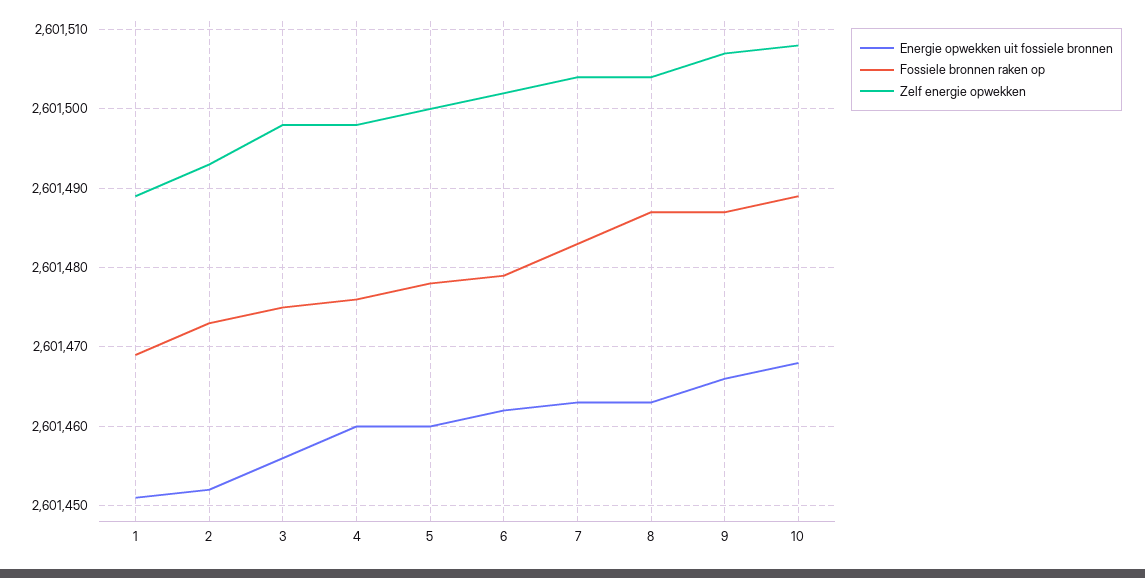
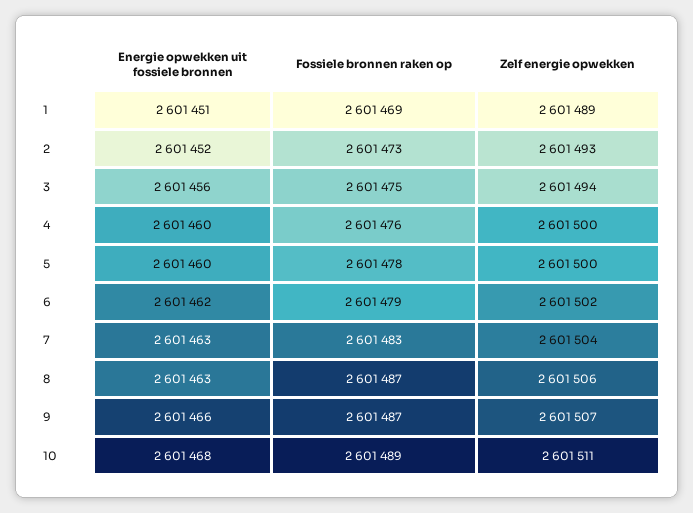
Zelf energie opwekken, 3: 2601498 -> 2601494
Zelf energie opwekken, 4: 2601498 -> 2601500
Zelf energie opwekken, 8: 2601504 -> 2601506
Zelf energie opwekken, 10: 2601508 -> 2601511

